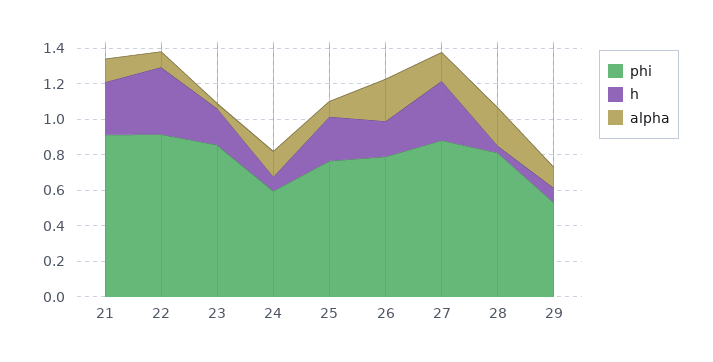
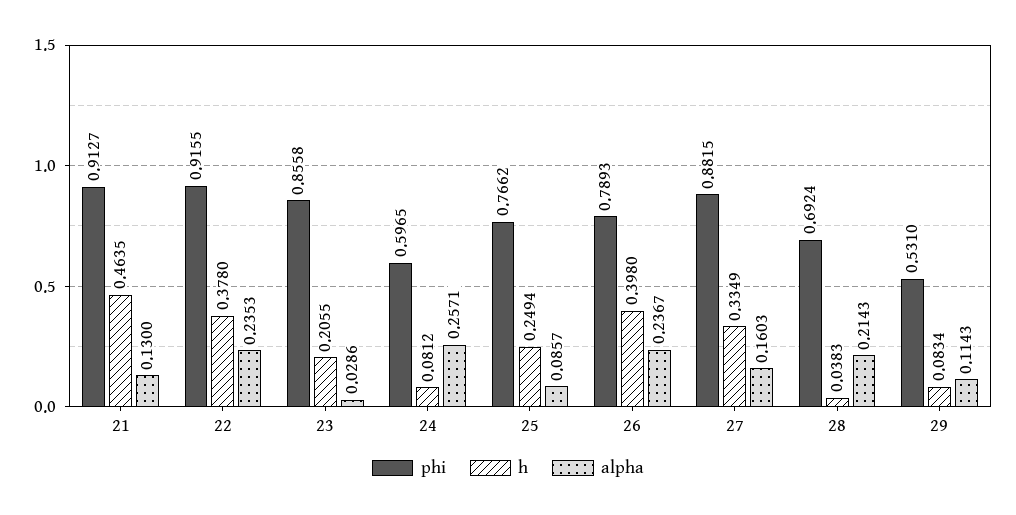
h, 21: 0.3 -> 0.4635
alpha, 22: 0.1 -> 0.2353
alpha, 24: 0.15 -> 0.2571
h, 26: 0.2 -> 0.398
phi, 28: 0.8 -> 0.6924

